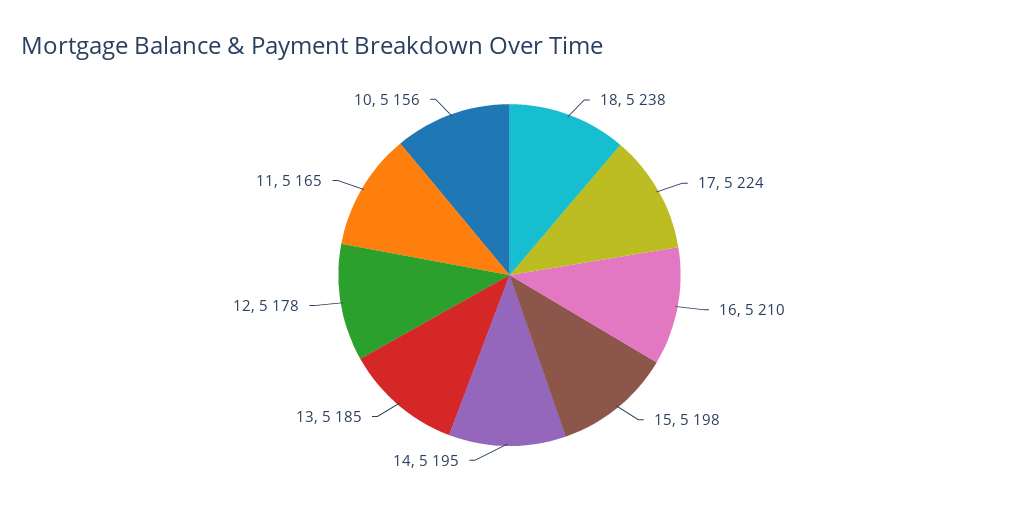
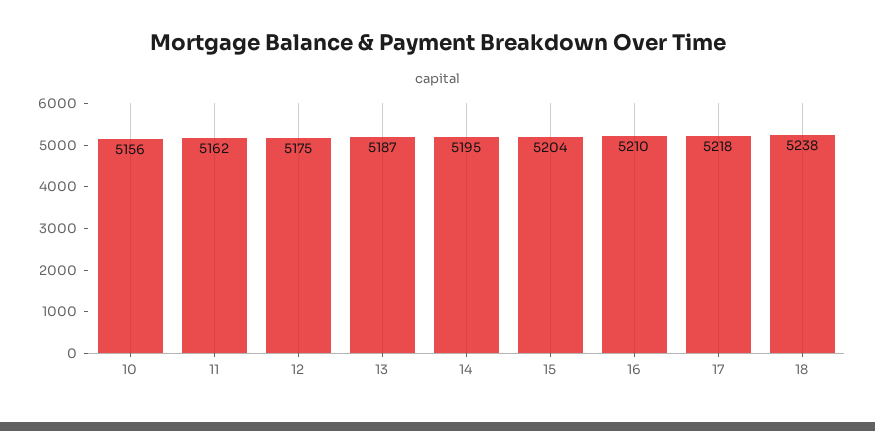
17: 5224 -> 5218
15: 5198 -> 5204
13: 5185 -> 5187
12: 5178 -> 5175
11: 5165 -> 5162

